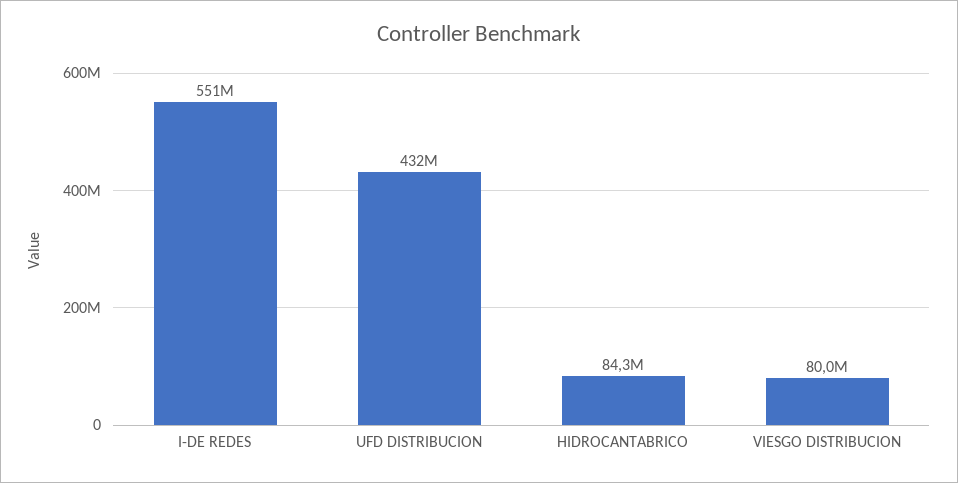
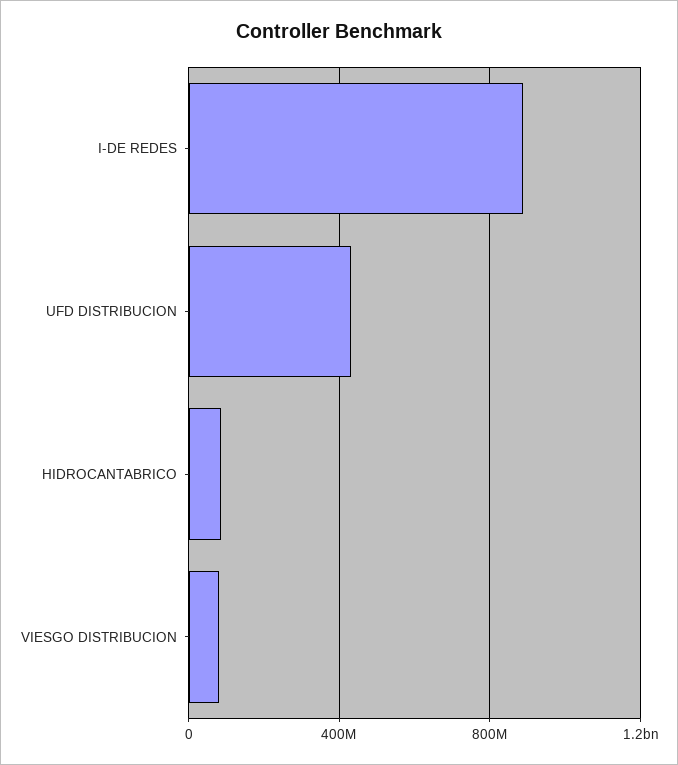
I-DE REDES: 551000000 -> 900000000

